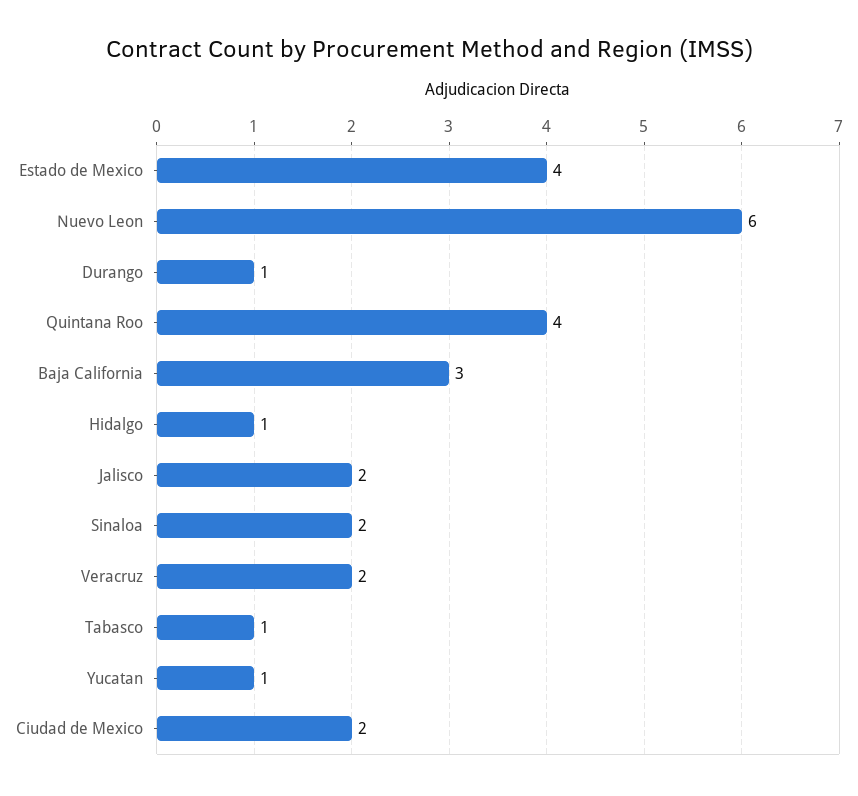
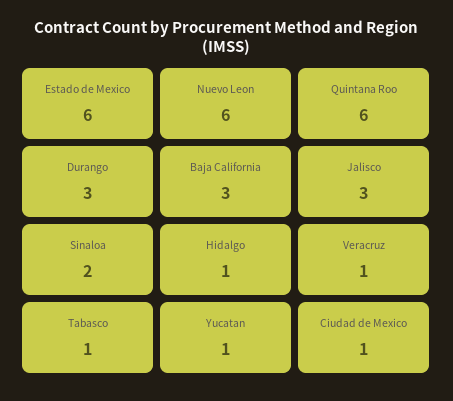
Estado de Mexico: 4 -> 6
Durango: 1 -> 3
Quintana Roo: 4 -> 6
Jalisco: 2 -> 3
Veracruz: 2 -> 1
Ciudad de Mexico: 2 -> 1

